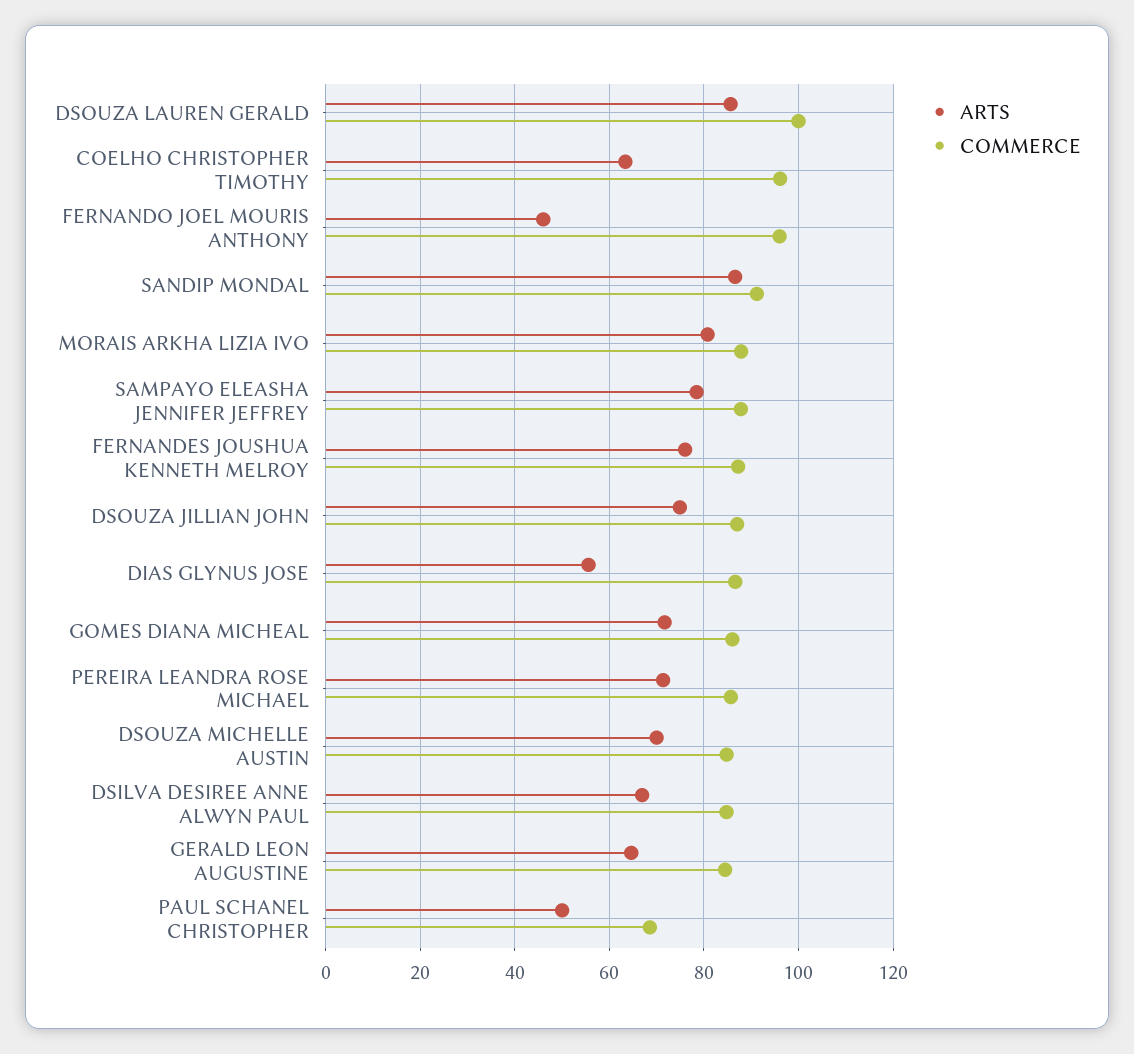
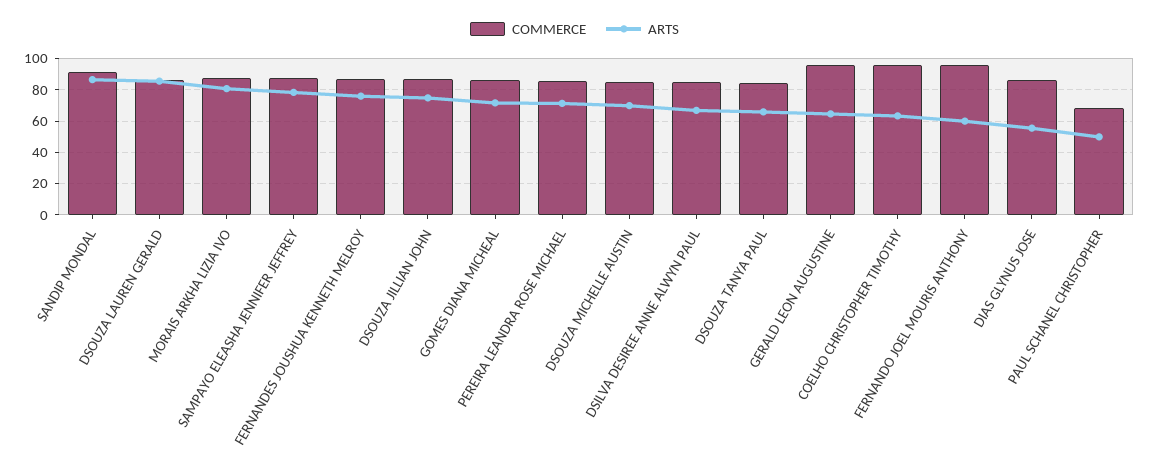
COMMERCE, DSOUZA LAUREN GERALD: 100 -> 85
ARTS, FERNANDO JOEL MOURIS ANTHONY: 46 -> 60
COMMERCE, GERALD LEON AUGUSTINE: 84 -> 95
COMMERCE, DSOUZA TANYA PAUL: none -> 85
ARTS, DSOUZA TANYA PAUL: none -> 65

